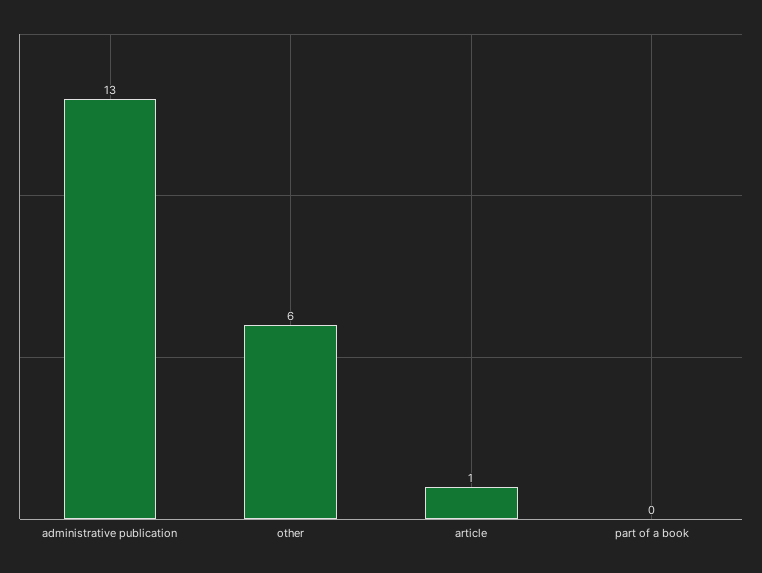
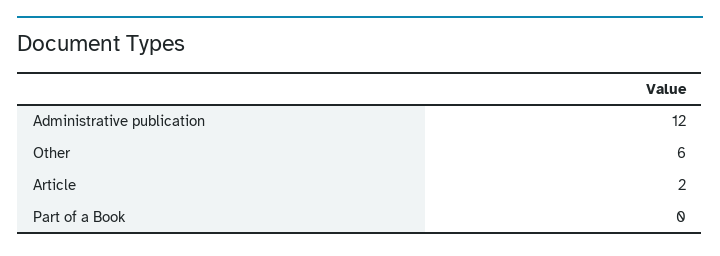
administrative publication: 13 -> 12
article: 1 -> 2

